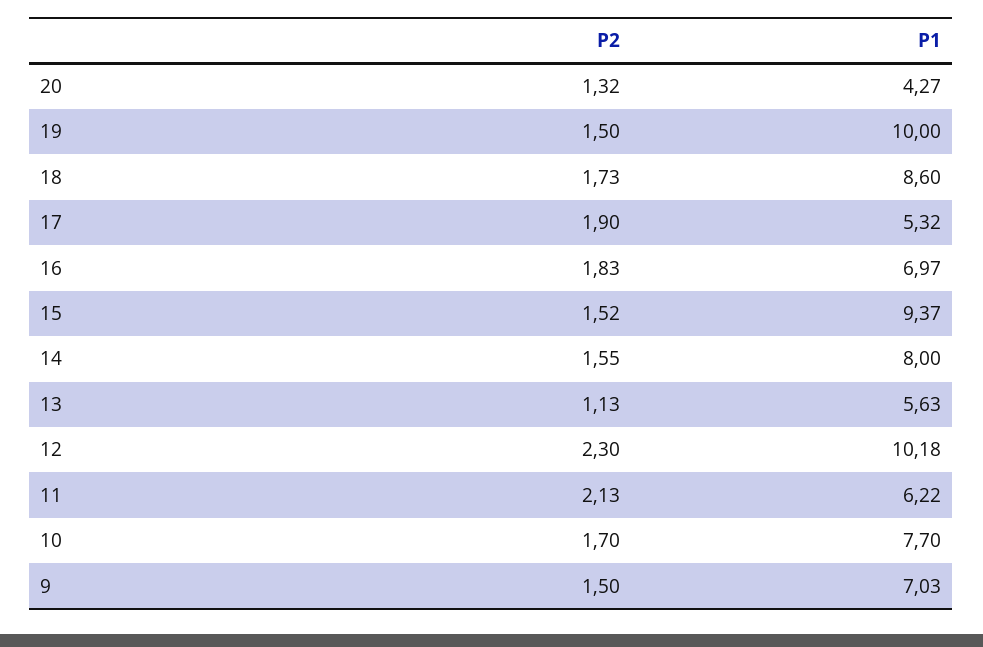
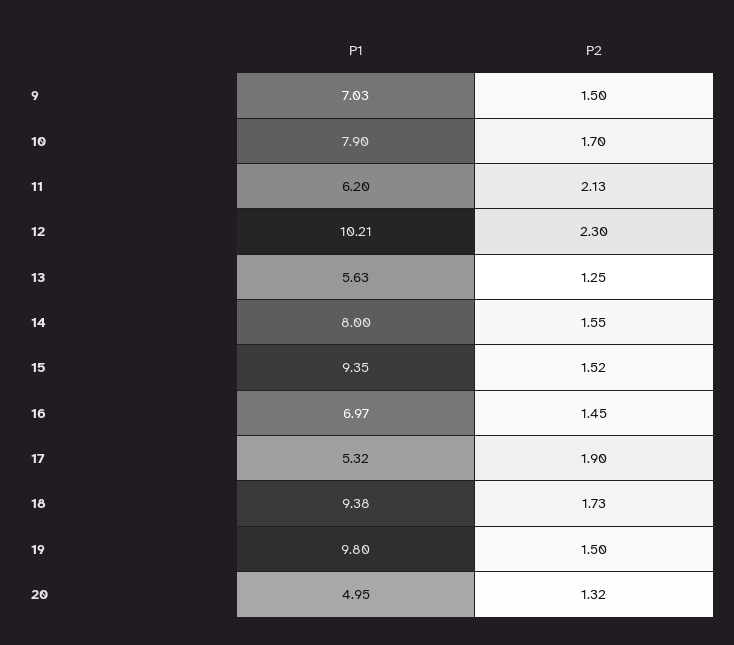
P1, 20: 4.27 -> 4.95
P1, 19: 10 -> 9.8
P1, 18: 8.6 -> 9.38
P2, 16: 1.83 -> 1.45
P1, 15: 9.37 -> 9.35
P2, 13: 1.13 -> 1.25
P1, 12: 10.18 -> 10.21
P1, 11: 6.22 -> 6.2
P1, 10: 7.7 -> 7.9

